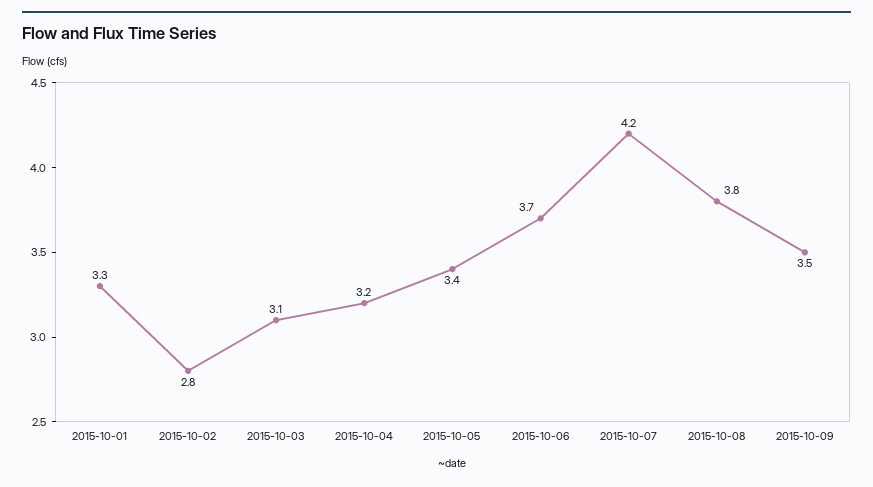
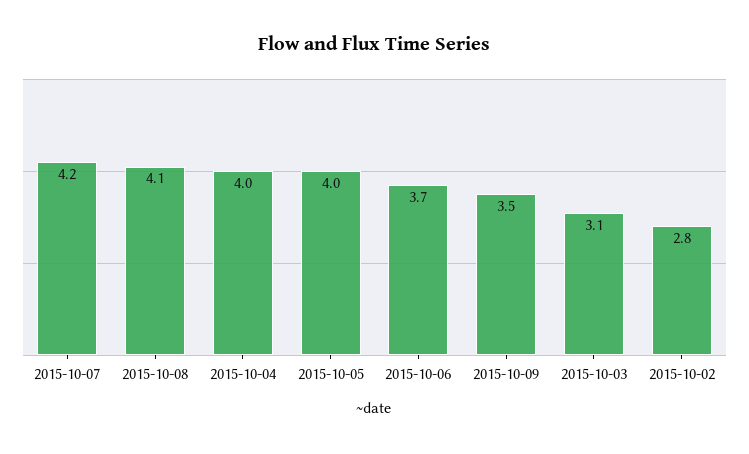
2015-10-01: 3.3 -> none
2015-10-04: 3.2 -> 4
2015-10-05: 3.4 -> 4
2015-10-08: 3.8 -> 4.1

